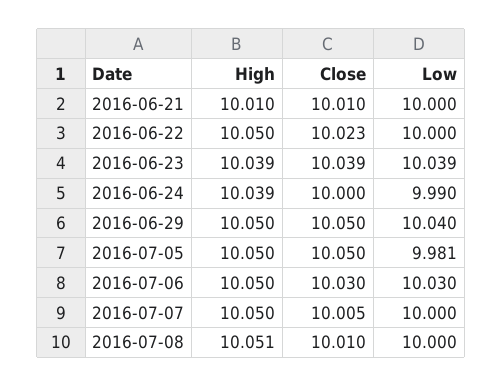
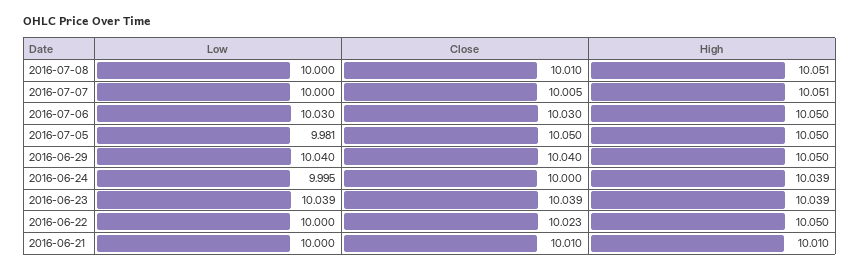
Low, 2016-06-24: 9.99 -> 9.995
Close, 2016-06-29: 10.05 -> 10.04
High, 2016-07-07: 10.05 -> 10.051

